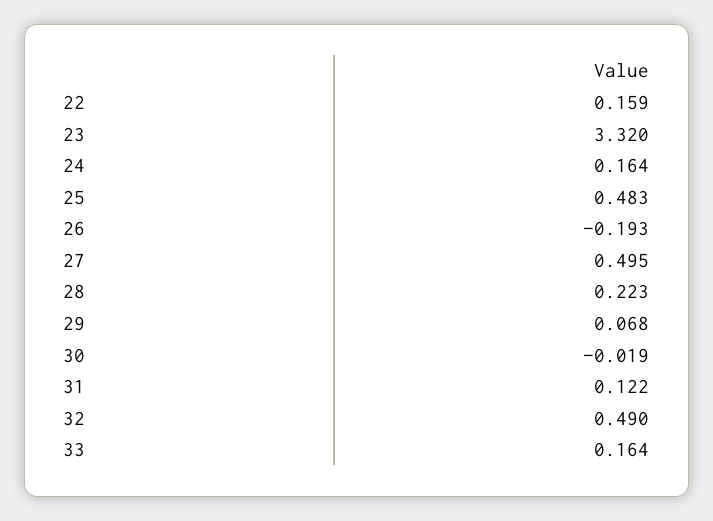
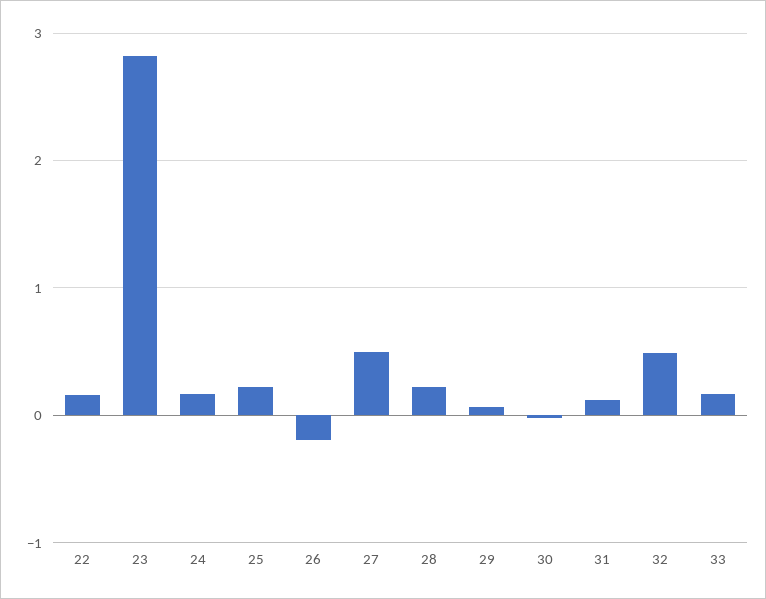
23: 3.32 -> 2.8
25: 0.483 -> 0.2

